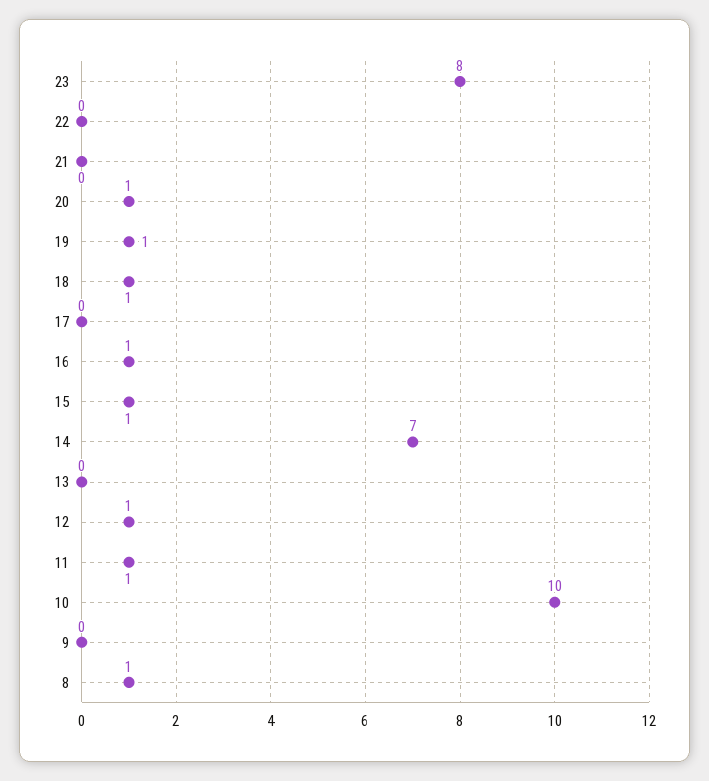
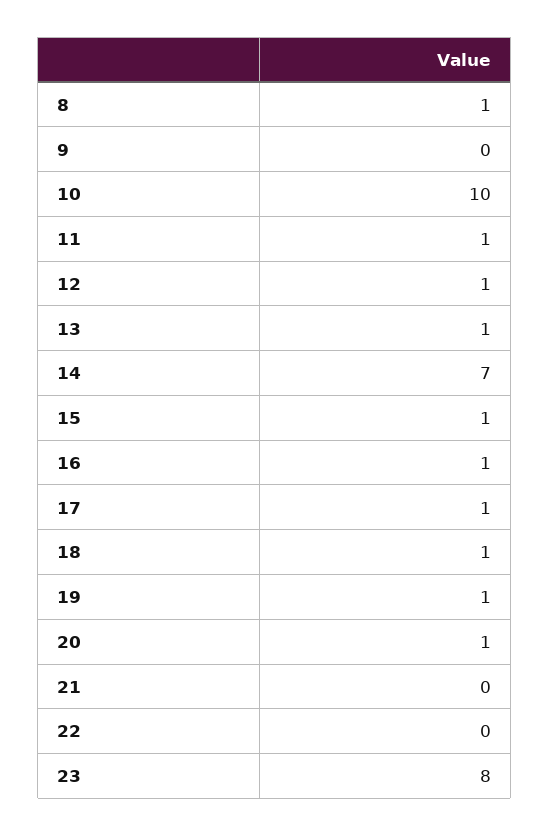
17: 0 -> 1
13: 0 -> 1

